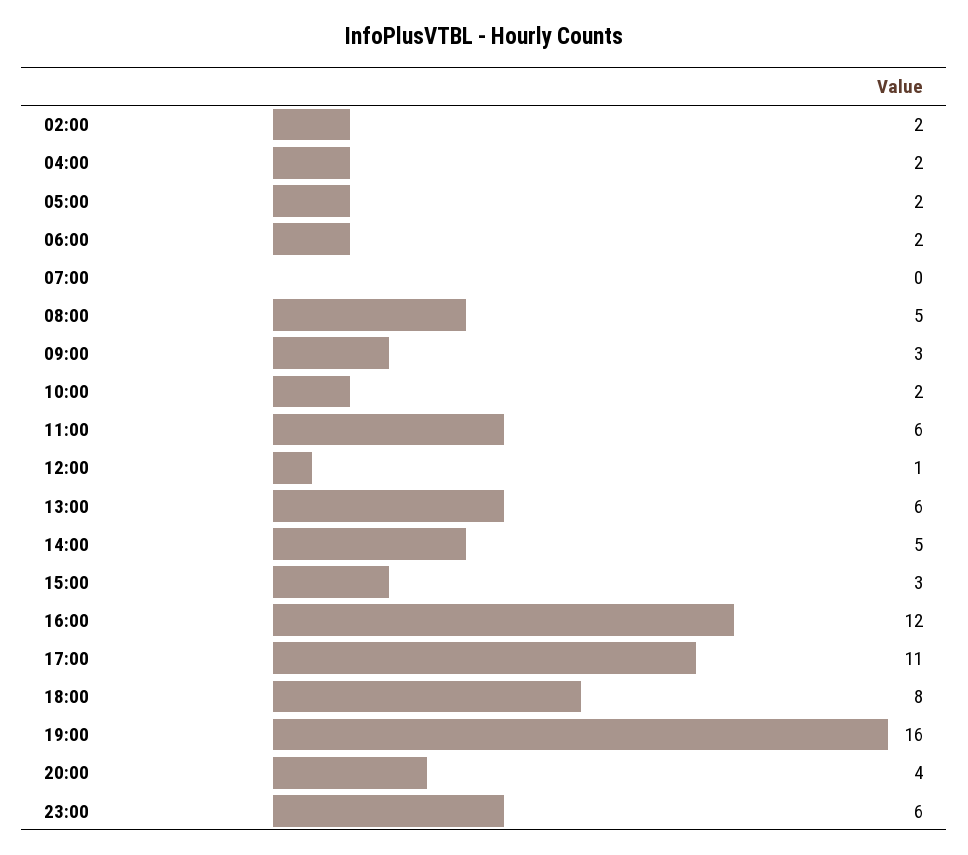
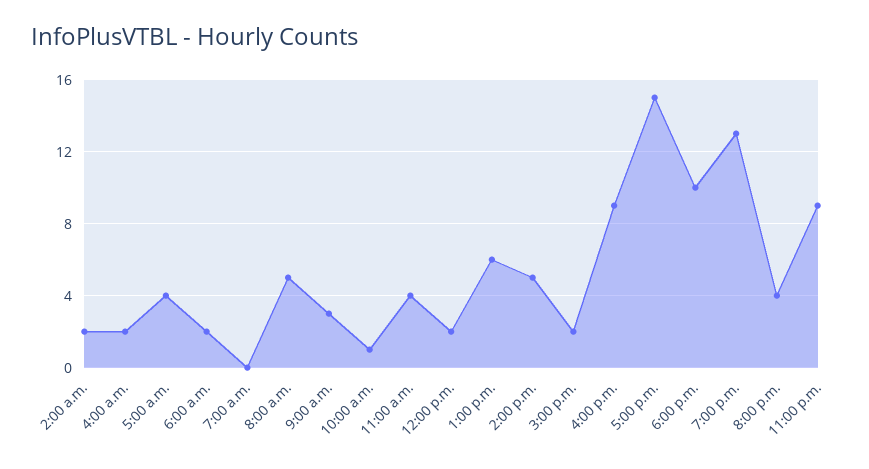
05:00: 2 -> 4
10:00: 2 -> 1
11:00: 6 -> 4
12:00: 1 -> 2
15:00: 3 -> 2
16:00: 12 -> 9
17:00: 11 -> 15
18:00: 8 -> 10
19:00: 16 -> 13
23:00: 6 -> 9

